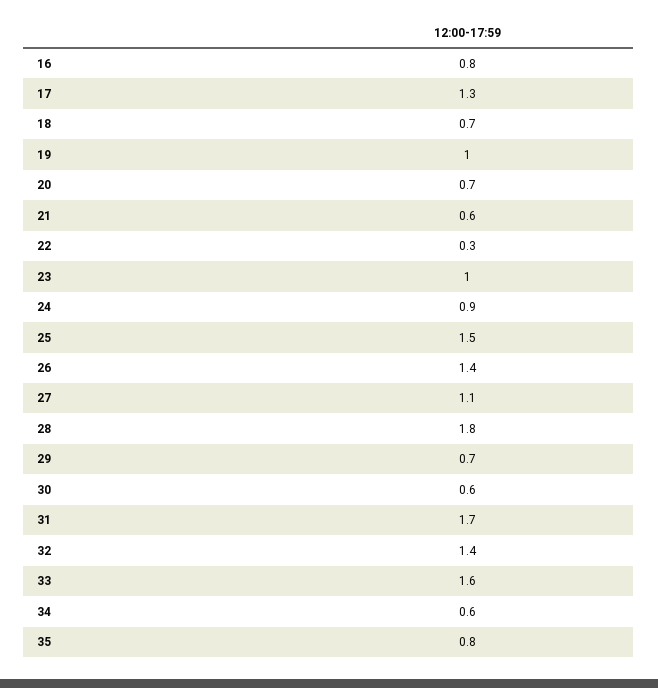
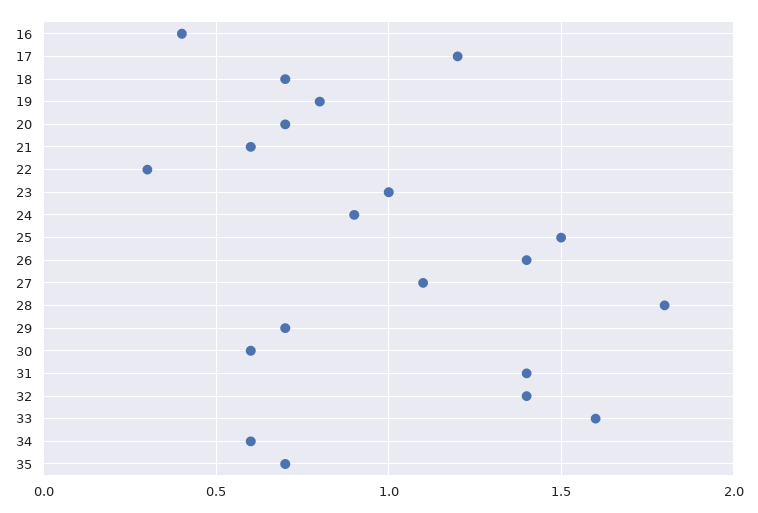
16: 0.8 -> 0.4
17: 1.3 -> 1.2
19: 1 -> 0.8
31: 1.7 -> 1.4
35: 0.8 -> 0.7

